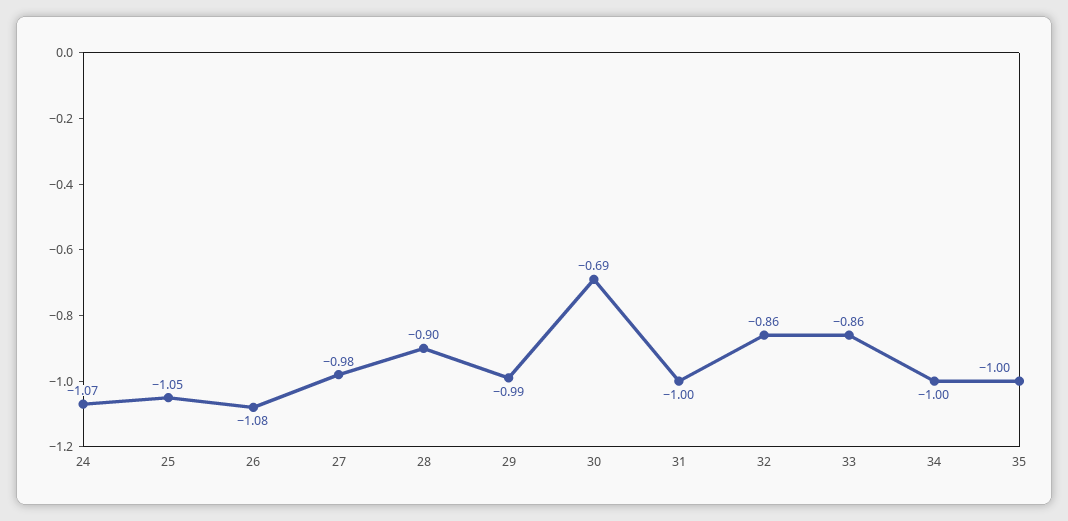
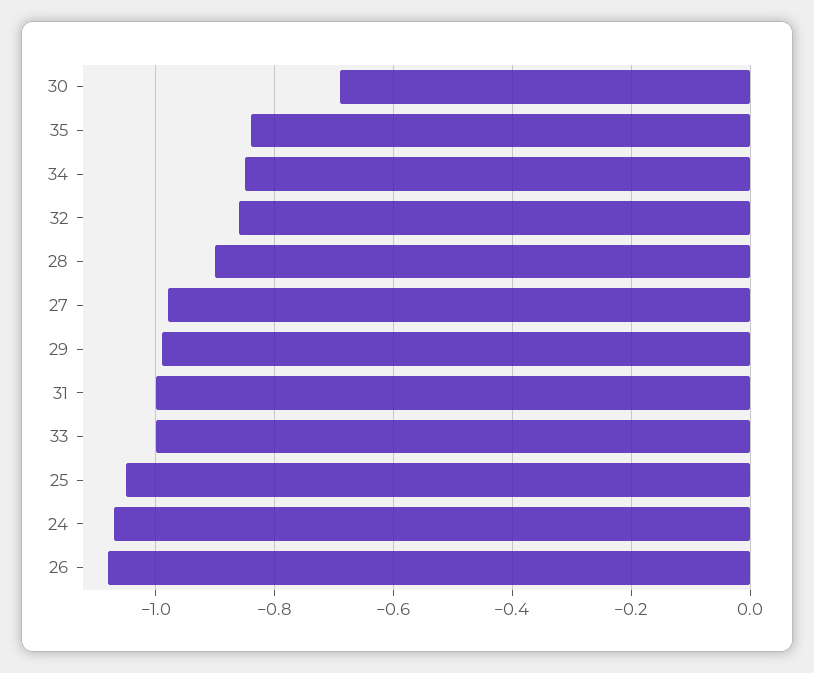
33: -0.86 -> -1
34: -1 -> -0.85
35: -1 -> -0.85

